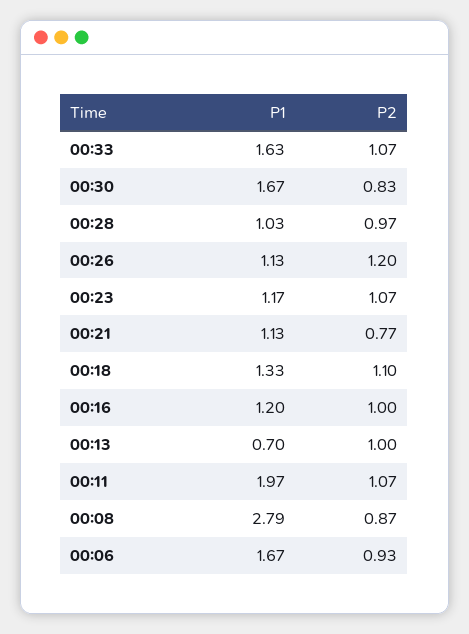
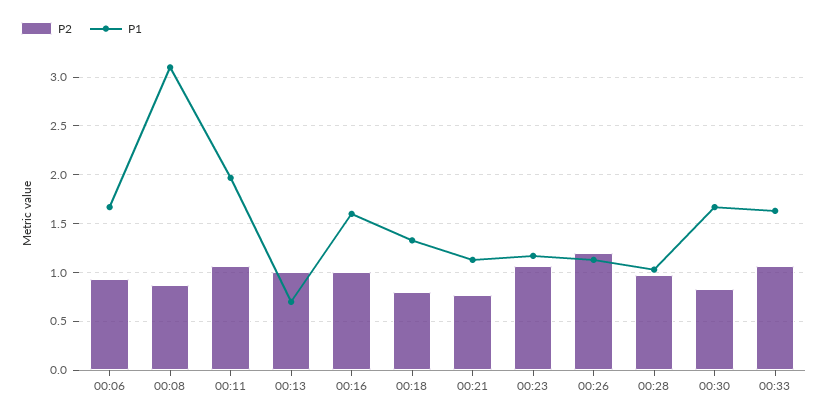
P2, 00:18: 1.1 -> 0.8
P1, 00:16: 1.2 -> 1.6
P1, 00:08: 2.79 -> 3.1

